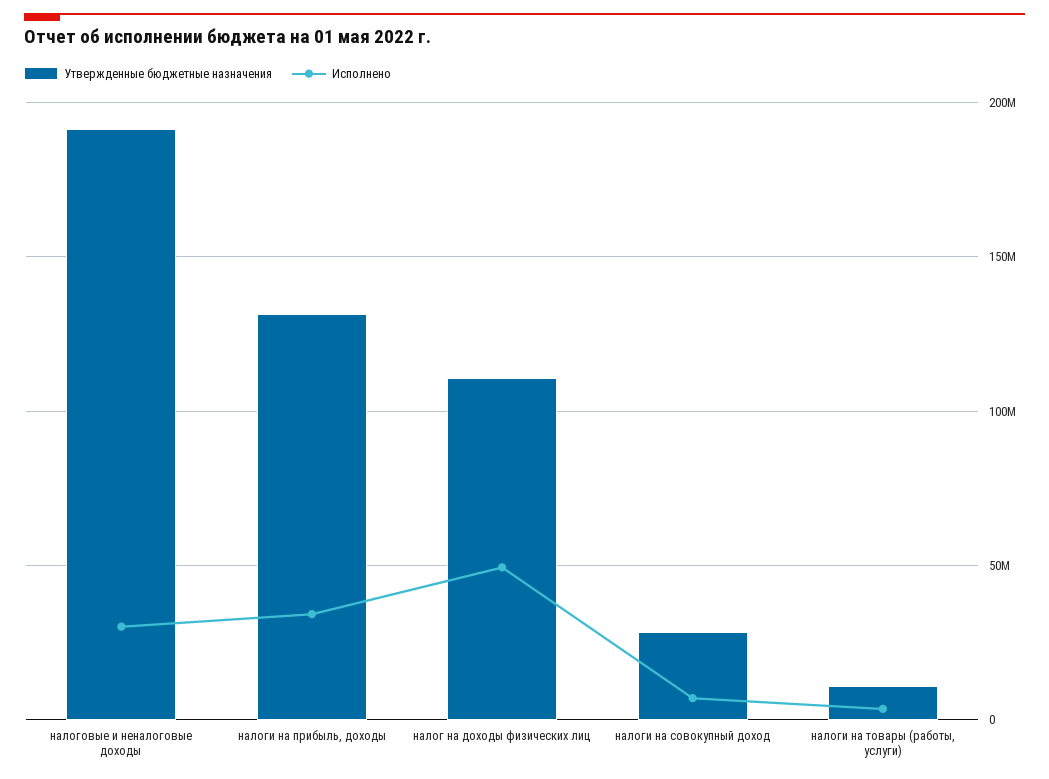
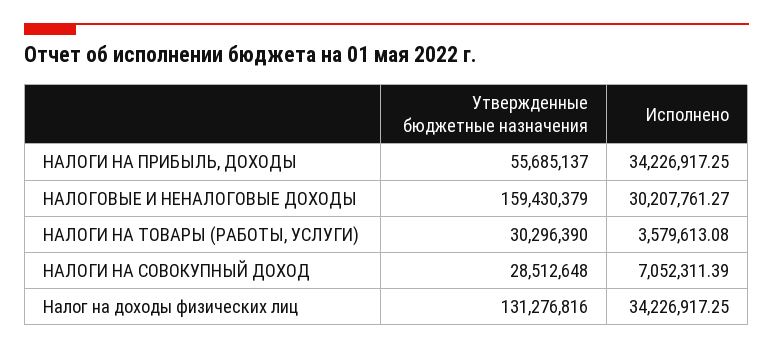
Утвержденные бюджетные назначения, налоговые и неналоговые доходы: 190000000 -> 159430379
Утвержденные бюджетные назначения, налоги на прибыль, доходы: 130000000 -> 55685137
Утвержденные бюджетные назначения, налог на доходы физических лиц: 110000000 -> 131276816
Исполнено, налог на доходы физических лиц: 50000000 -> 34226917.25
Утвержденные бюджетные назначения, налоги на товары (работы, услуги): 10000000 -> 30296390

